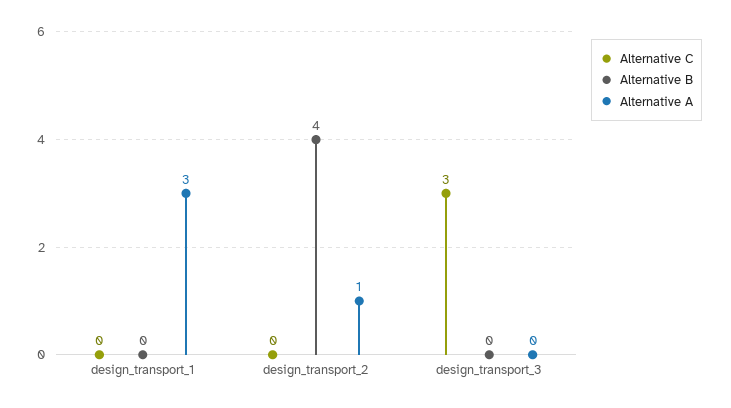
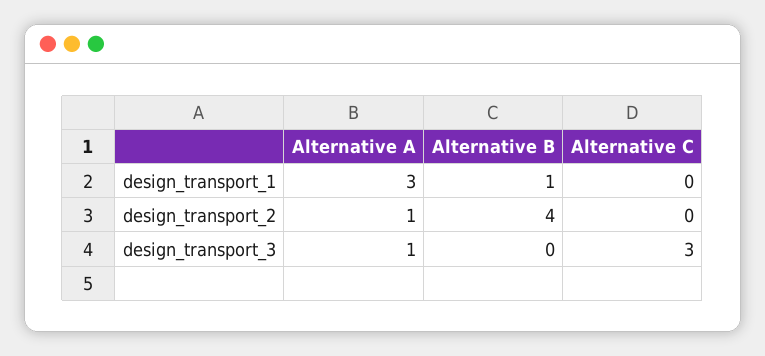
Alternative B, design_transport_1: 0 -> 1
Alternative A, design_transport_3: 0 -> 1

